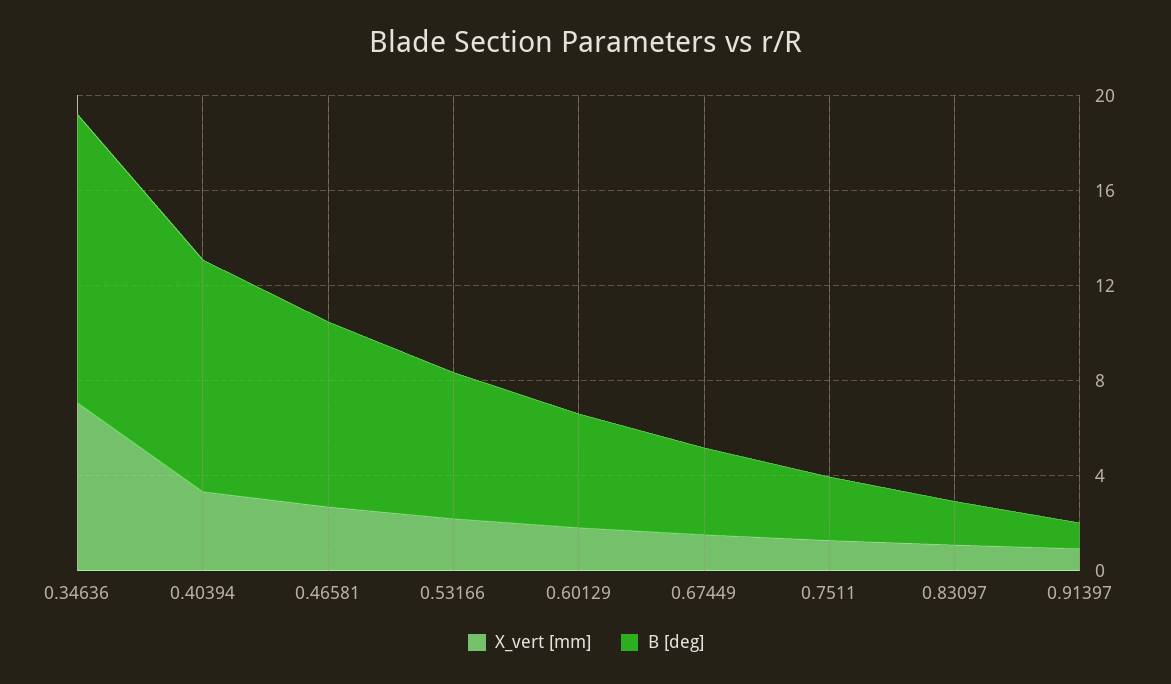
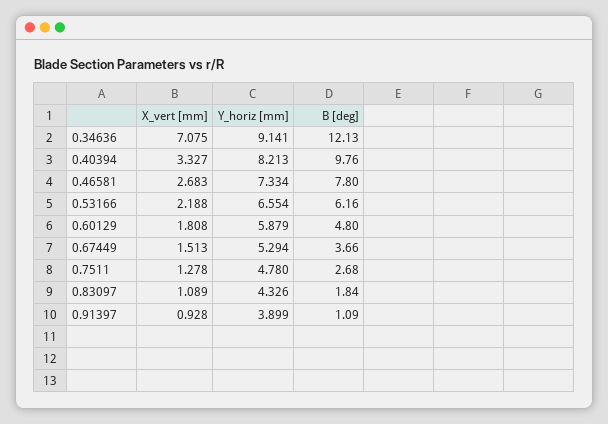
Y_horiz [mm], 0.34636: none -> 9.141
Y_horiz [mm], 0.40394: none -> 8.213
Y_horiz [mm], 0.46581: none -> 7.334
Y_horiz [mm], 0.53166: none -> 6.554
Y_horiz [mm], 0.60129: none -> 5.879
Y_horiz [mm], 0.67449: none -> 5.294
Y_horiz [mm], 0.7511: none -> 4.78
Y_horiz [mm], 0.83097: none -> 4.326
Y_horiz [mm], 0.91397: none -> 3.899

